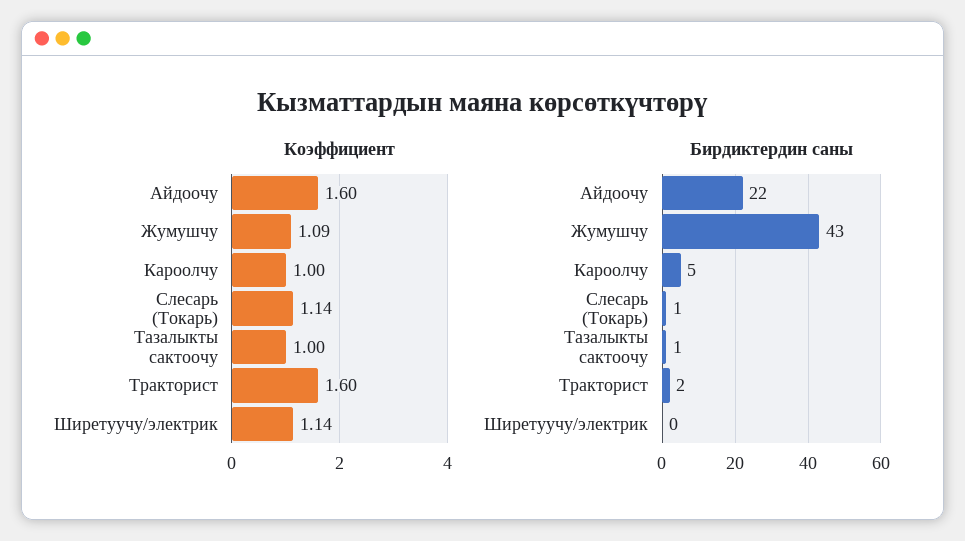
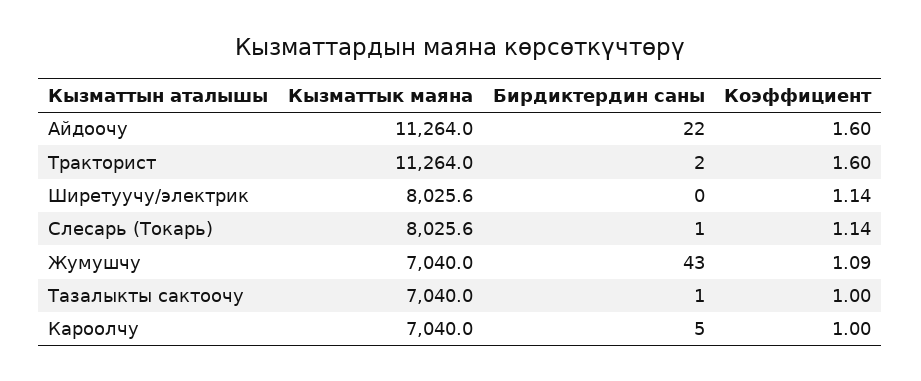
Кызматтык маяна, Айдоочу: none -> 11264
Кызматтык маяна, Тракторист: none -> 11264
Кызматтык маяна, Ширетуучу/электрик: none -> 8025.6
Кызматтык маяна, Слесарь (Токарь): none -> 8025.6
Кызматтык маяна, Жумушчу: none -> 7040
Кызматтык маяна, Тазалыкты сактоочу: none -> 7040
Кызматтык маяна, Кароолчу: none -> 7040

